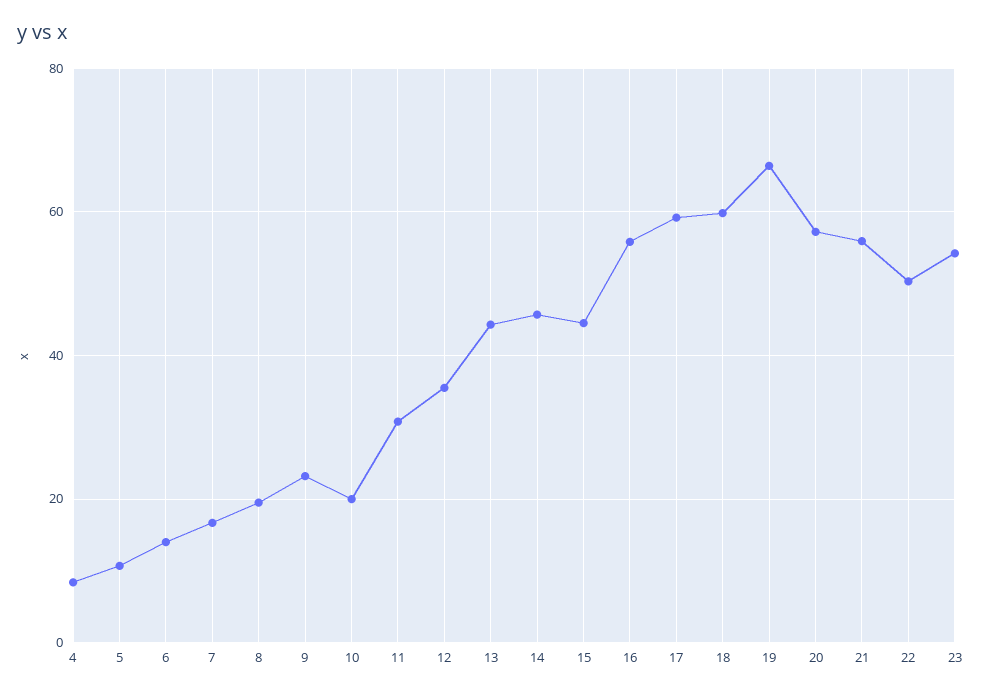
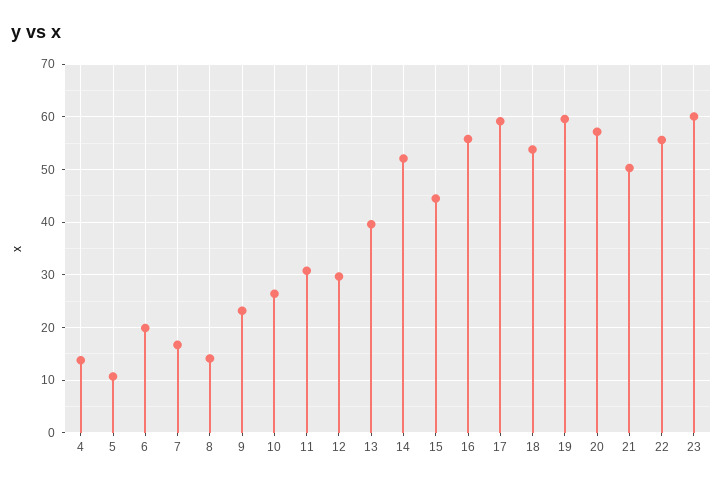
4: 8 -> 14
6: 14 -> 20
8: 20 -> 14
10: 20 -> 26
12: 36 -> 30
13: 44 -> 40
14: 46 -> 52
18: 60 -> 54
19: 66 -> 60
21: 56 -> 50
22: 50 -> 56
23: 54 -> 60

